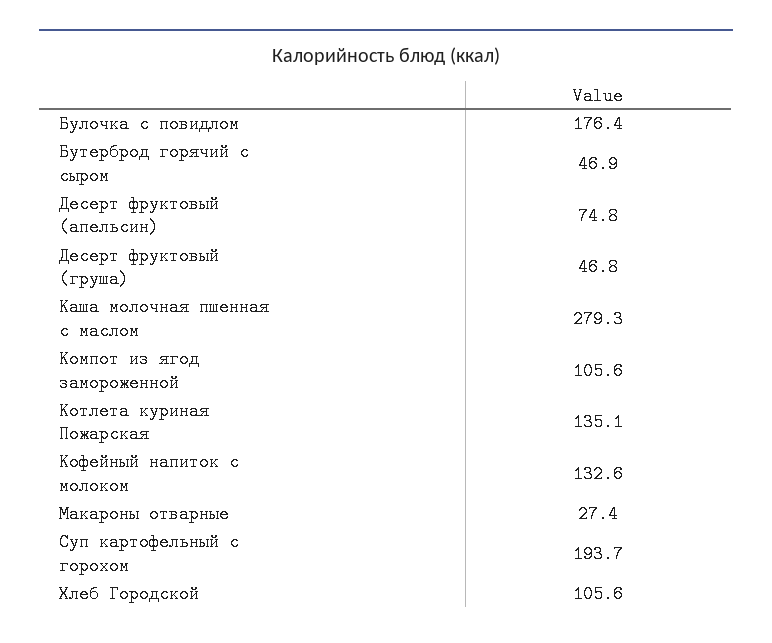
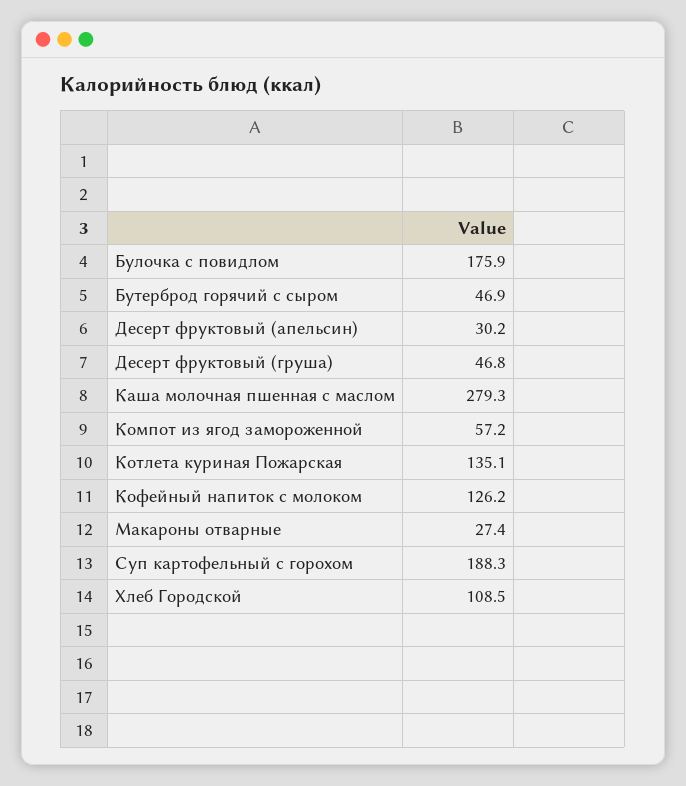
Булочка с повидлом: 176.4 -> 175.9
Десерт фруктовый (апельсин): 74.8 -> 30.2
Компот из ягод замороженной: 105.6 -> 57.2
Кофейный напиток с молоком: 132.6 -> 126.2
Суп картофельный с горохом: 193.7 -> 188.3
Хлеб Городской: 105.6 -> 108.5

